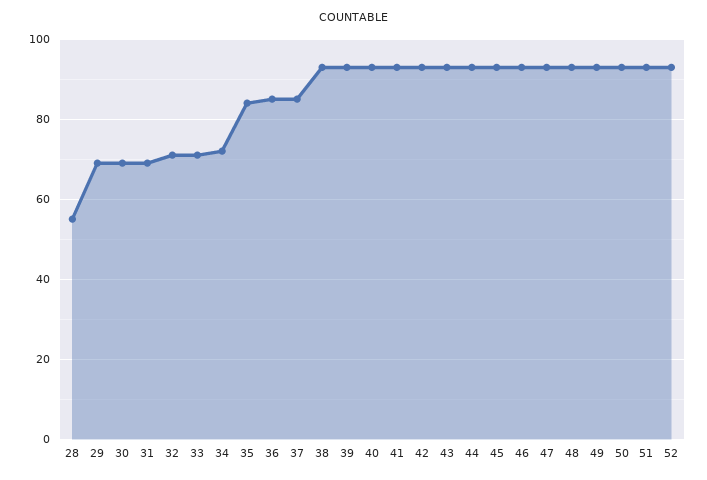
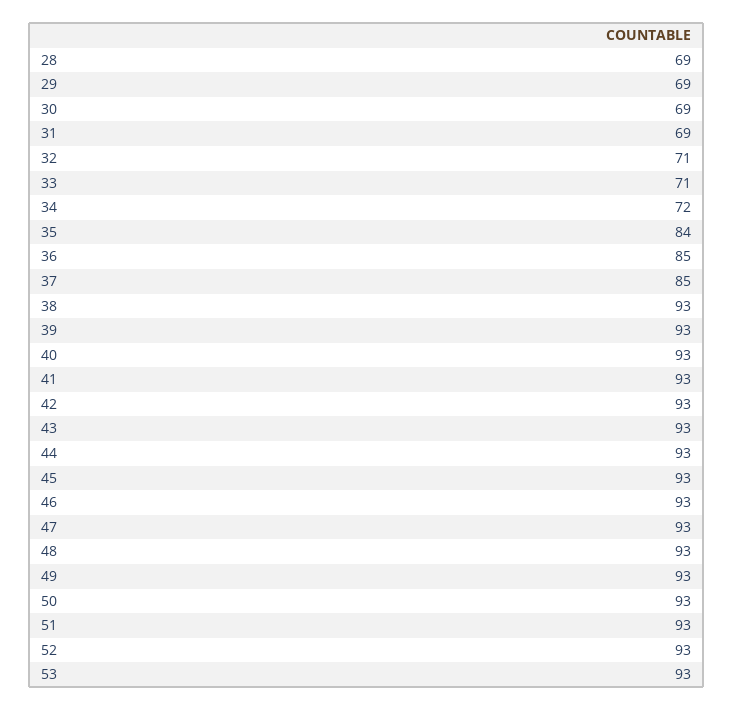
28: 55 -> 69
53: none -> 93

